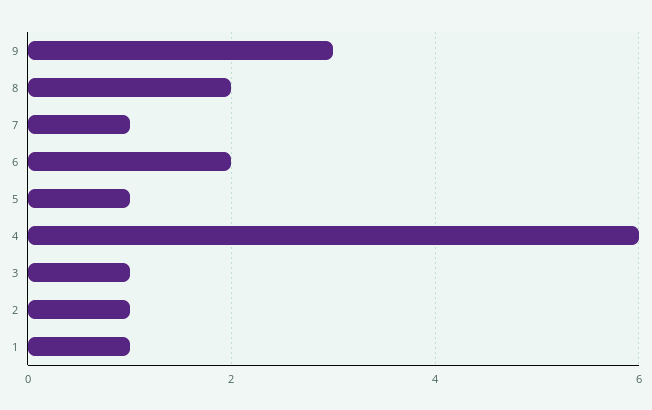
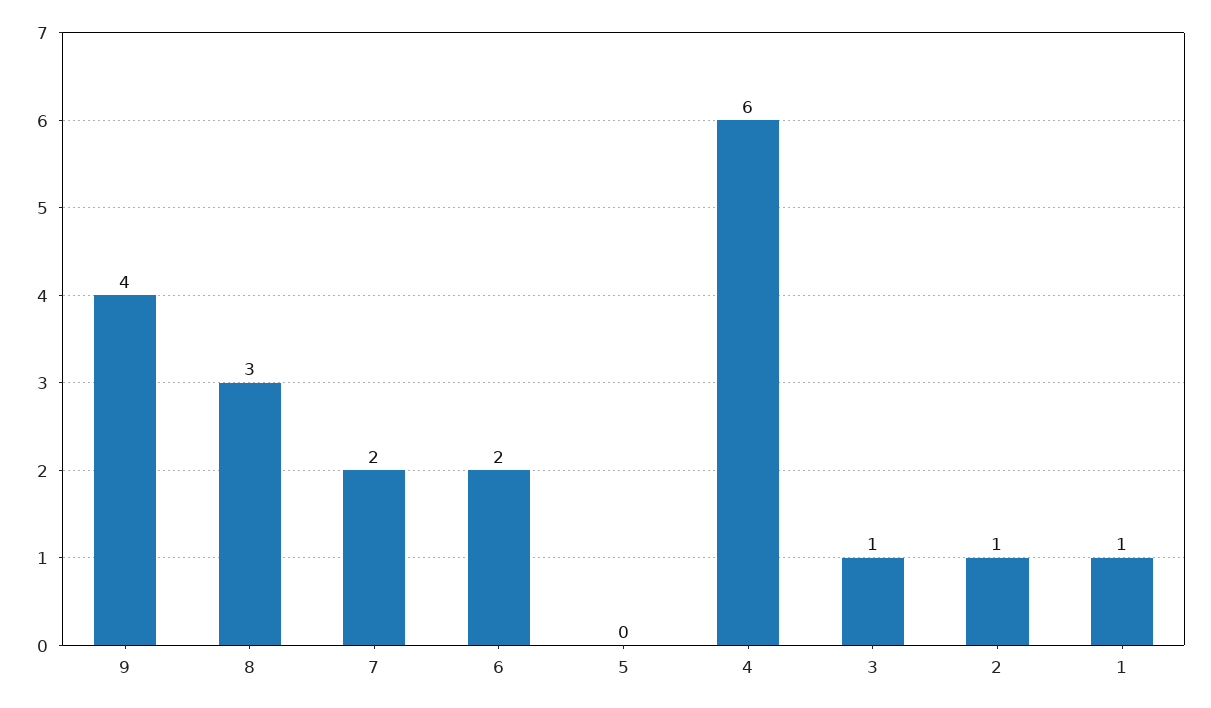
9: 3 -> 4
8: 2 -> 3
7: 1 -> 2
5: 1 -> 0

